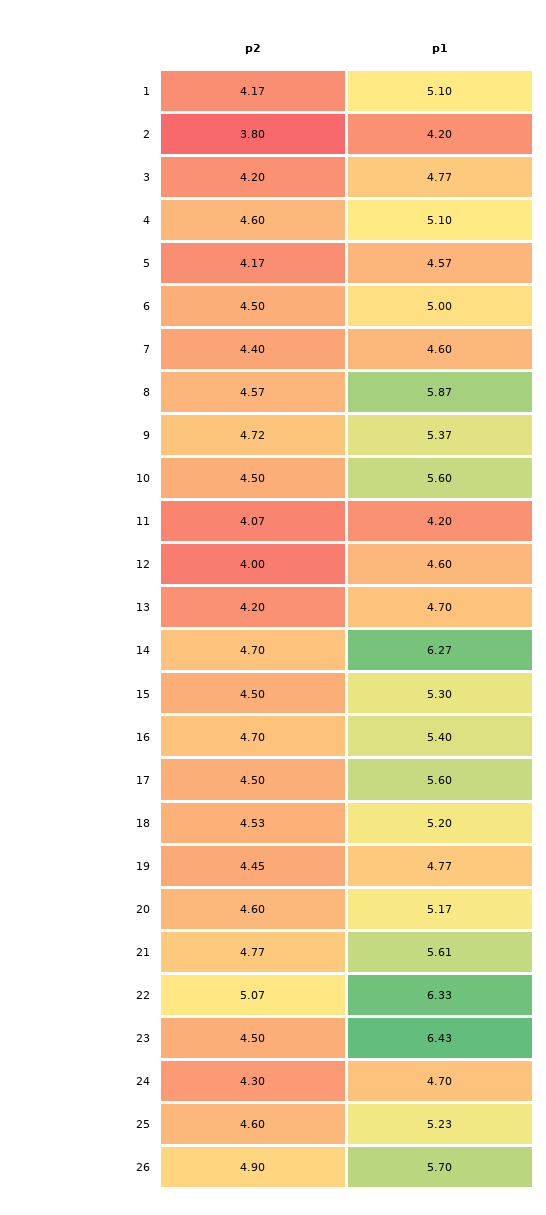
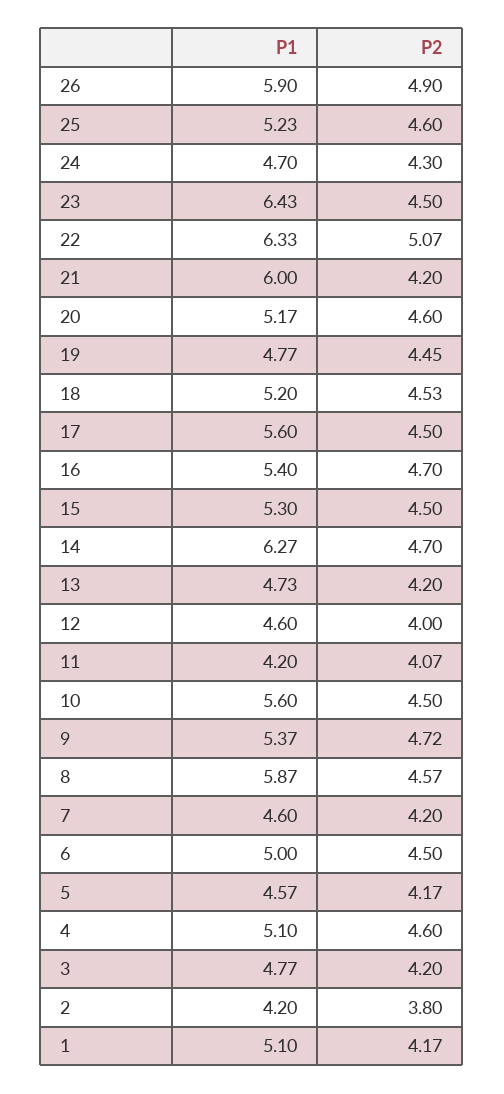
p2, 7: 4.4 -> 4.2
p1, 13: 4.7 -> 4.73
p2, 21: 4.77 -> 4.2
p1, 21: 5.61 -> 6
p1, 26: 5.7 -> 5.9

